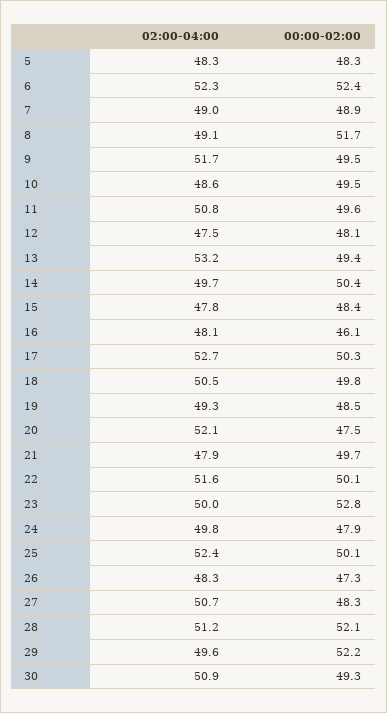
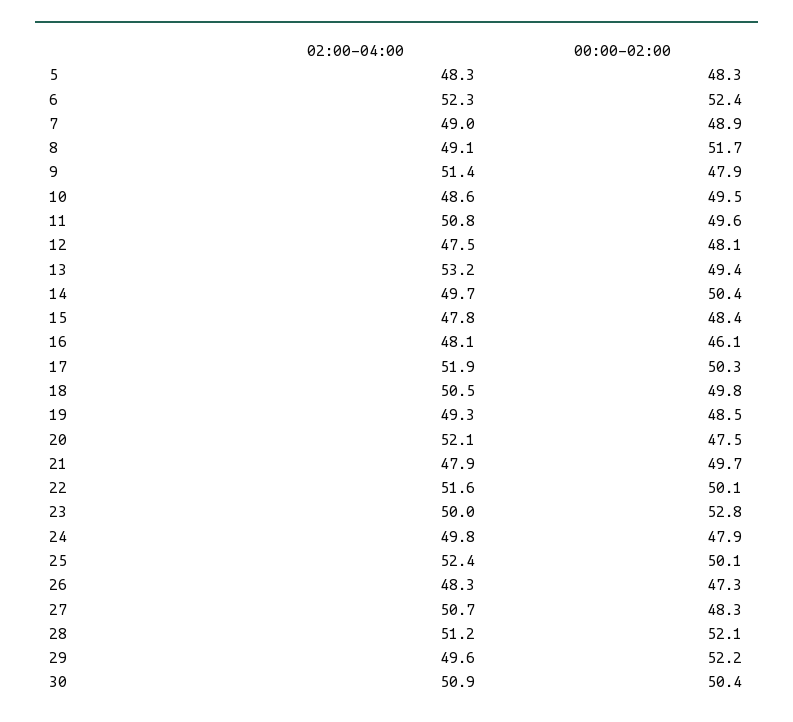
02:00-04:00, 9: 51.7 -> 51.4
00:00-02:00, 9: 49.5 -> 47.9
02:00-04:00, 17: 52.7 -> 51.9
00:00-02:00, 30: 49.3 -> 50.4

